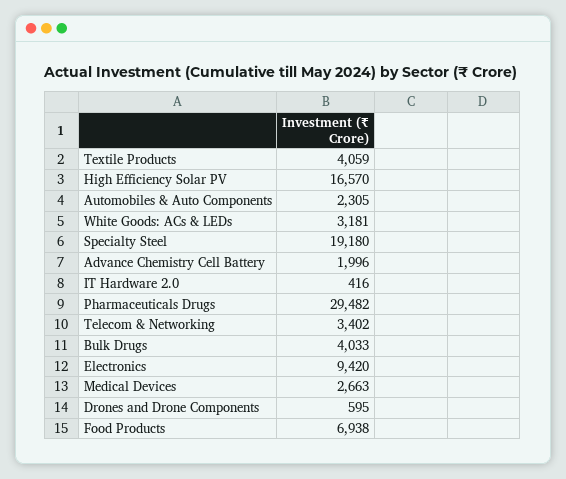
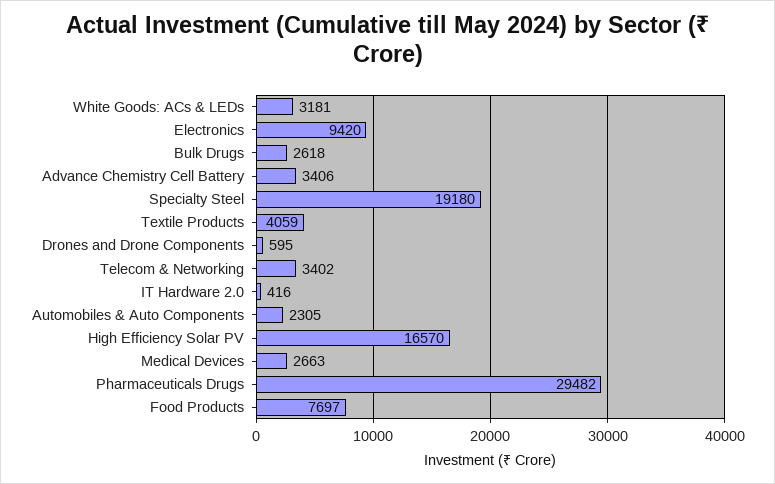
Advance Chemistry Cell Battery: 1996 -> 3406
Bulk Drugs: 4033 -> 2618
Food Products: 6938 -> 7697

